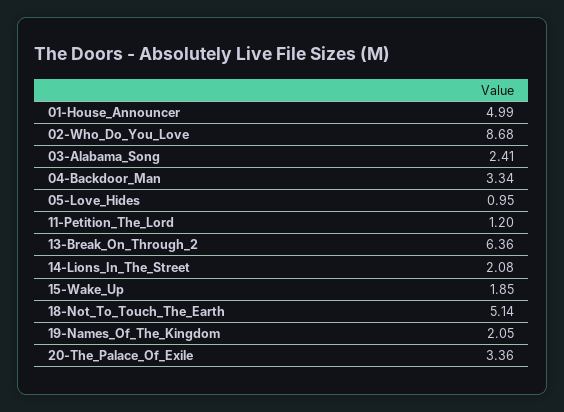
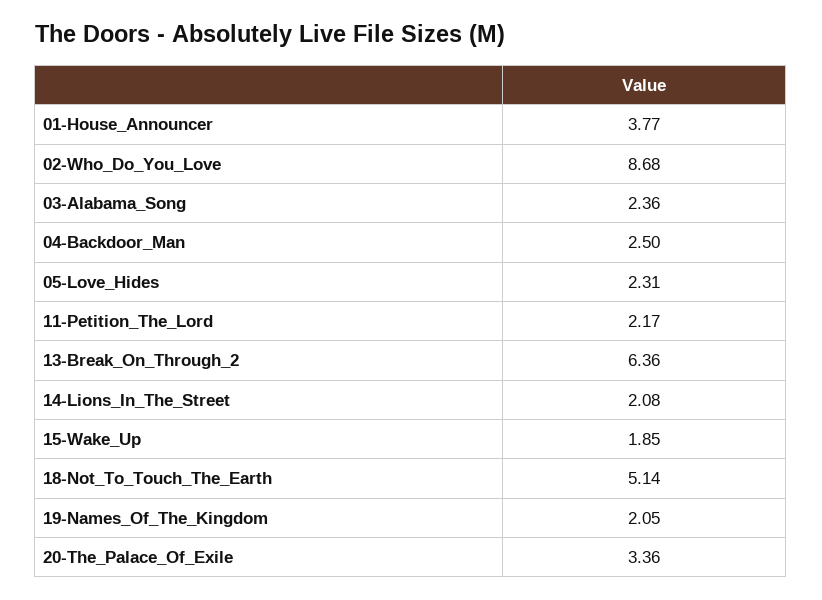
01-House_Announcer: 4.99 -> 3.77
03-Alabama_Song: 2.41 -> 2.36
04-Backdoor_Man: 3.34 -> 2.5
05-Love_Hides: 0.95 -> 2.31
11-Petition_The_Lord: 1.2 -> 2.17

